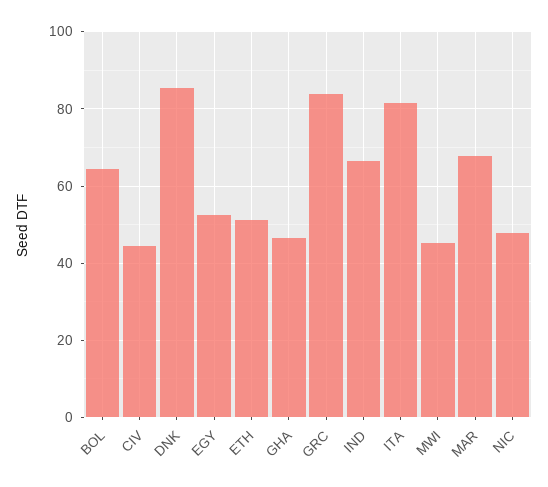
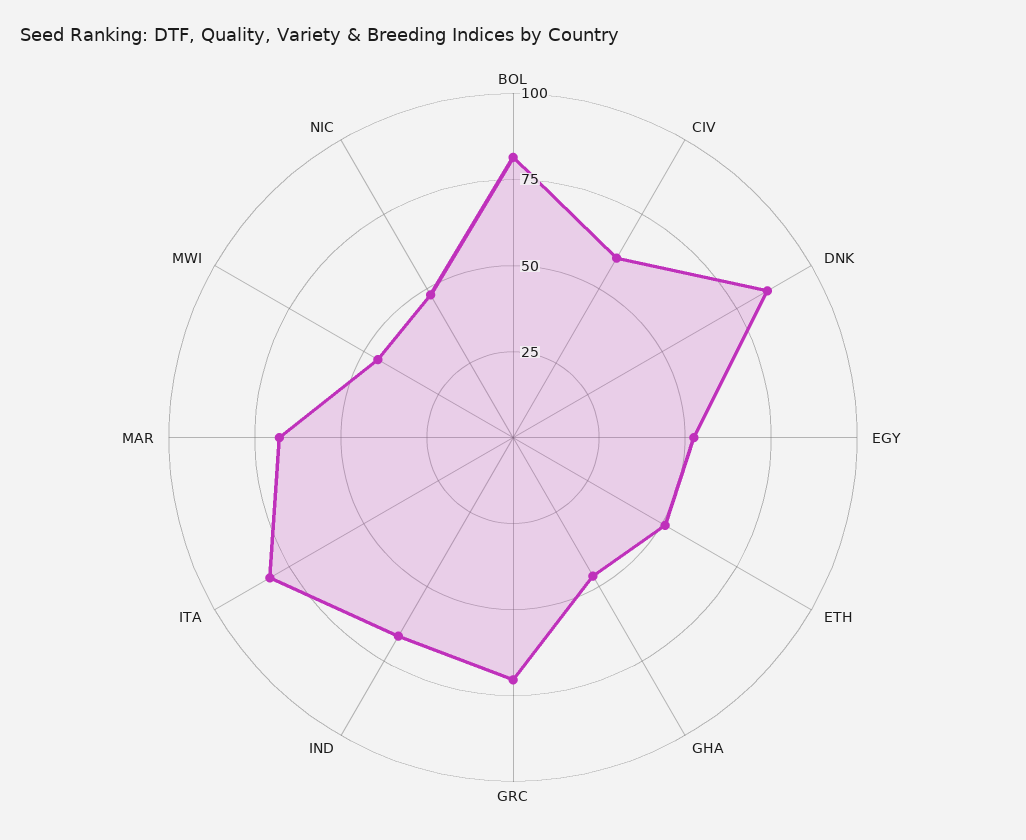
BOL: 64 -> 80
CIV: 44 -> 60
GRC: 84 -> 70

